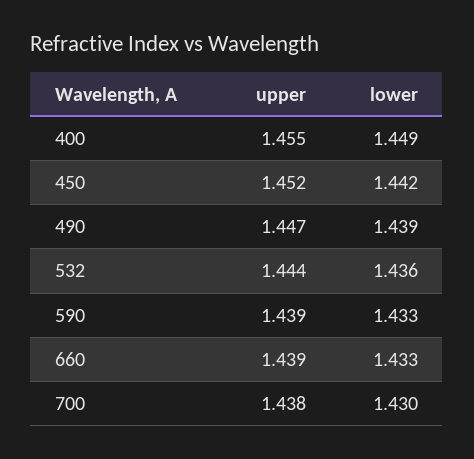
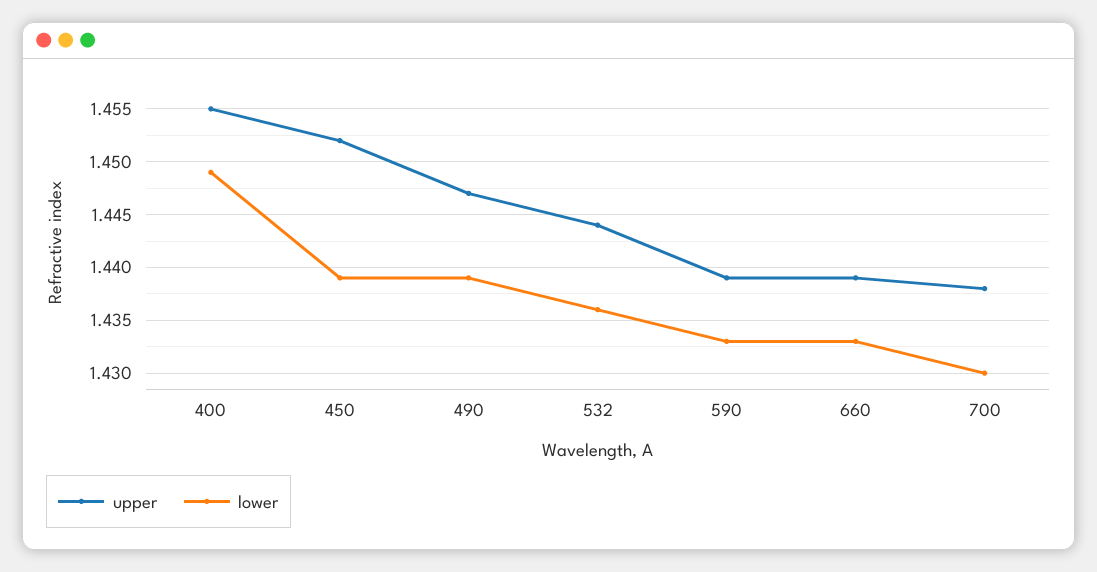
lower, 450: 1.442 -> 1.439

